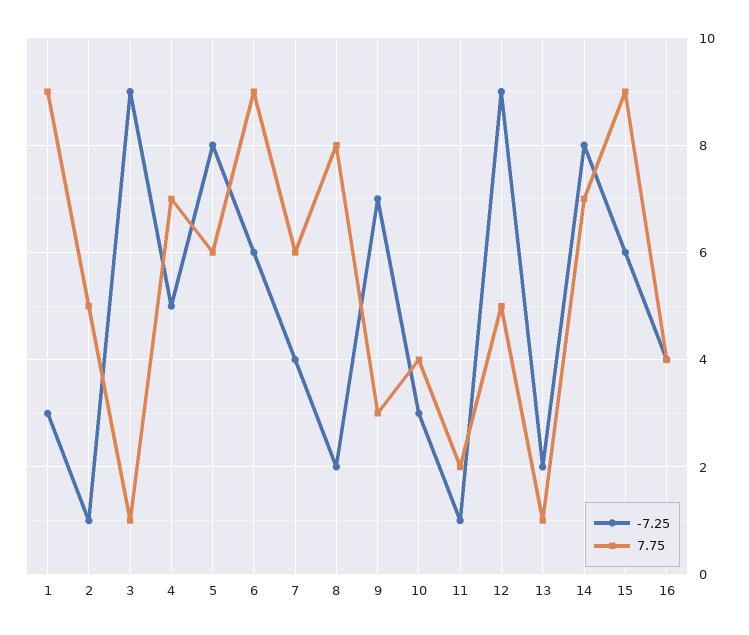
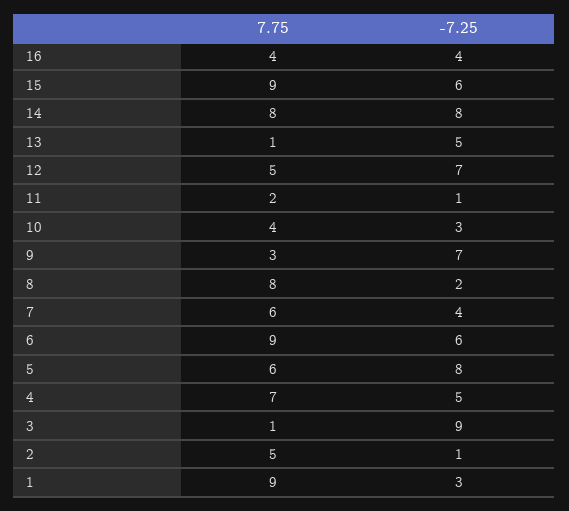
-7.25, 12: 9 -> 7
-7.25, 13: 2 -> 5
7.75, 14: 7 -> 8

